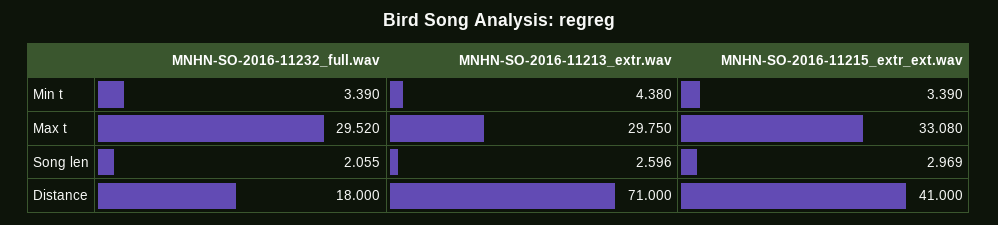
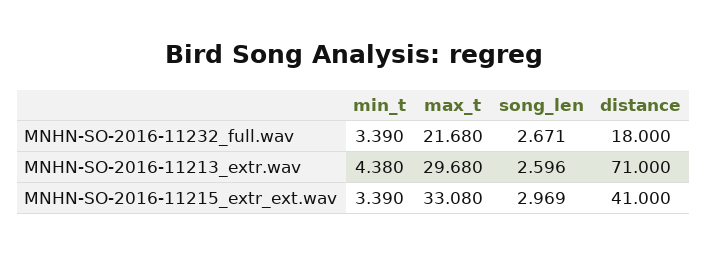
MNHN-SO-2016-11232_full.wav, Max t: 29.52 -> 21.68
MNHN-SO-2016-11213_extr.wav, Max t: 29.75 -> 29.68
MNHN-SO-2016-11232_full.wav, Song len: 2.055 -> 2.671

